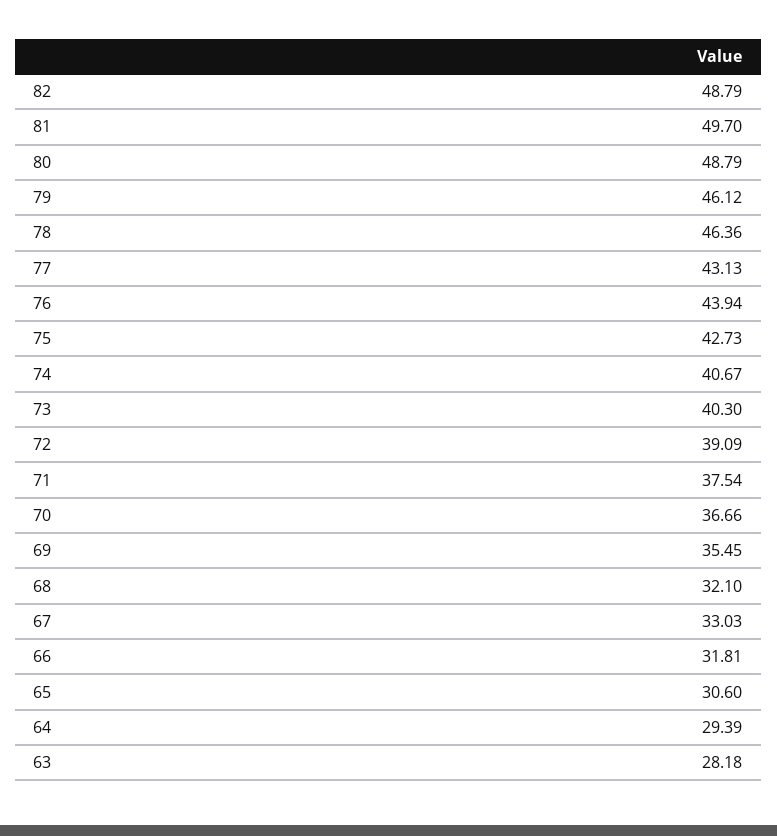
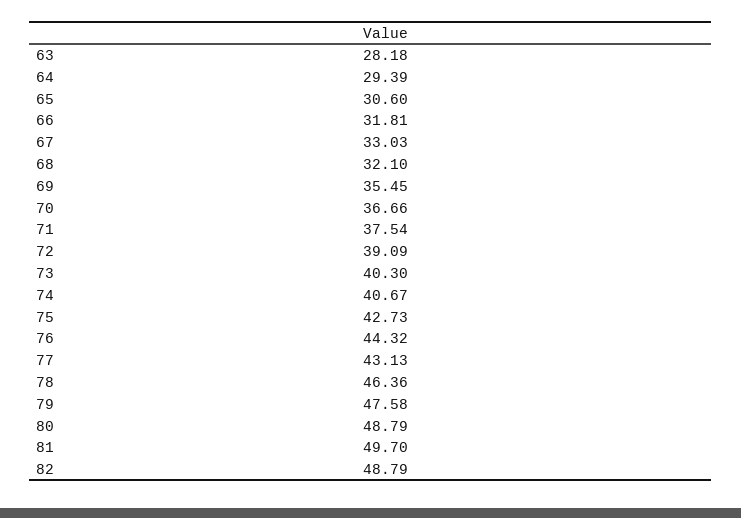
79: 46.12 -> 47.58
76: 43.94 -> 44.32

